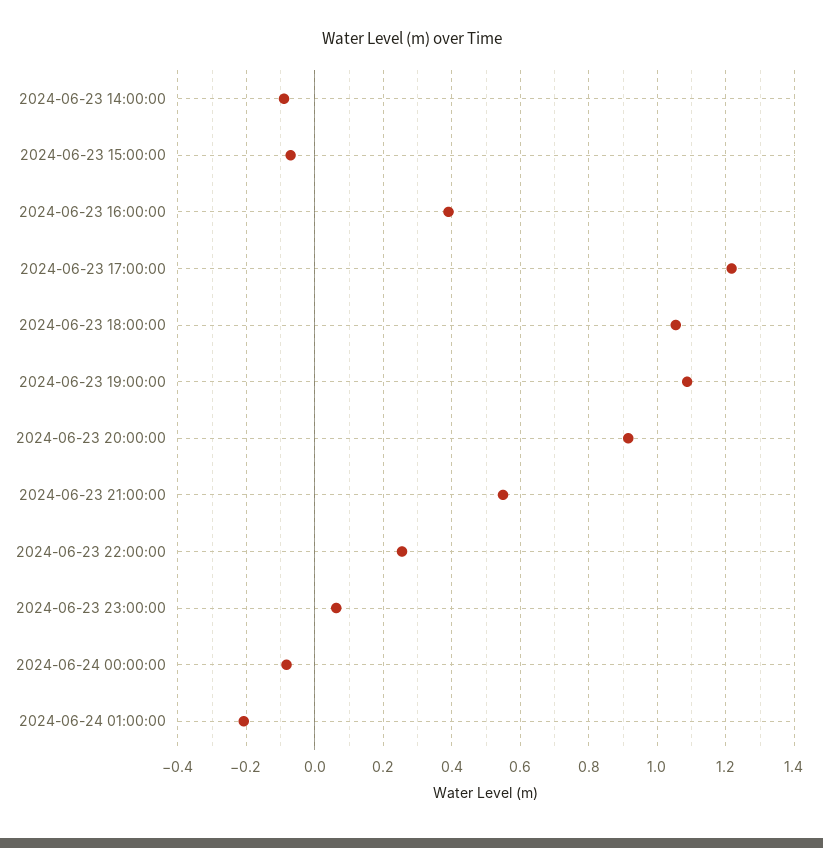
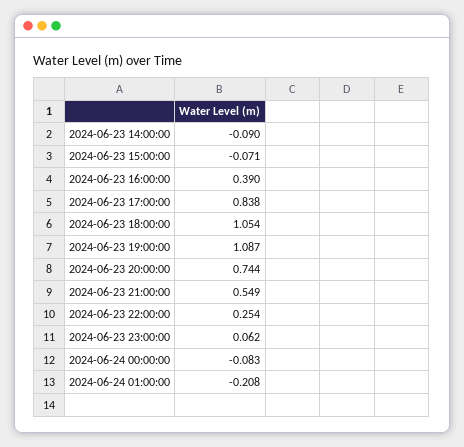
2024-06-23 17:00:00: 1.22 -> 0.838
2024-06-23 20:00:00: 0.92 -> 0.744

